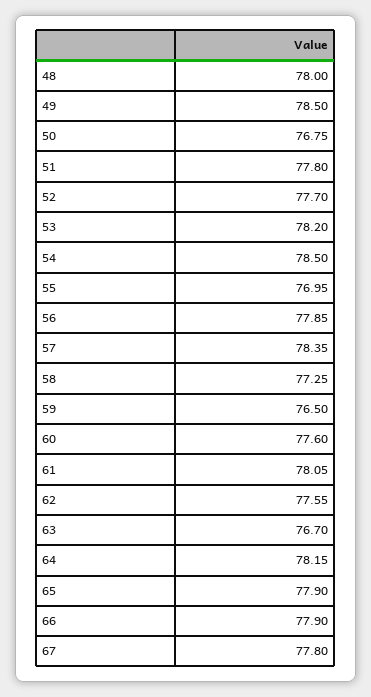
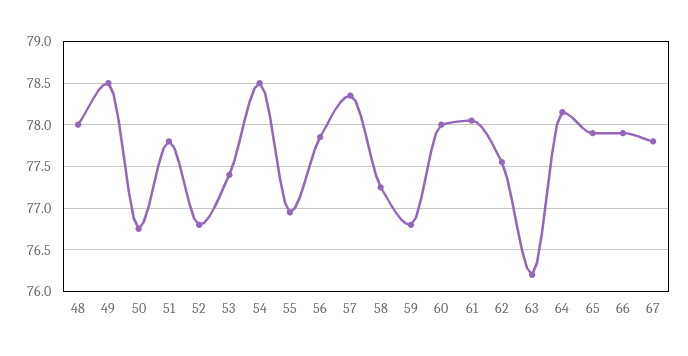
52: 77.7 -> 76.8
53: 78.2 -> 77.4
59: 76.5 -> 76.8
60: 77.6 -> 78
63: 76.7 -> 76.2

